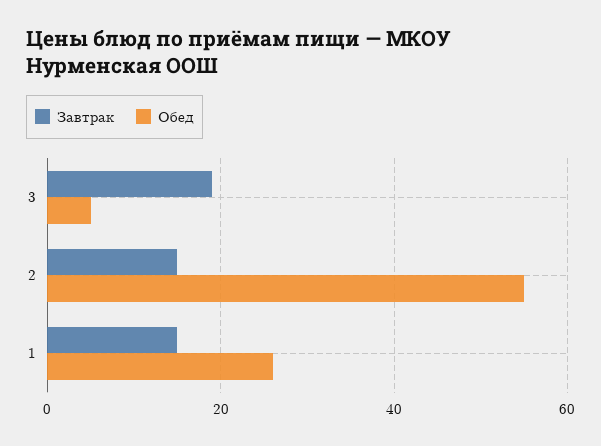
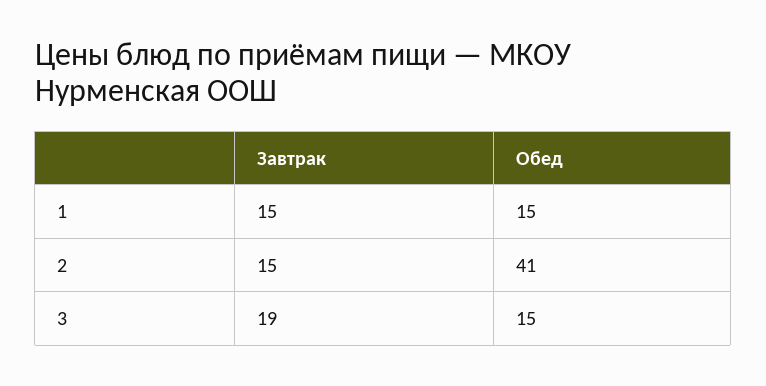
Обед, 3: 5 -> 15
Обед, 2: 55 -> 41
Обед, 1: 25 -> 15

